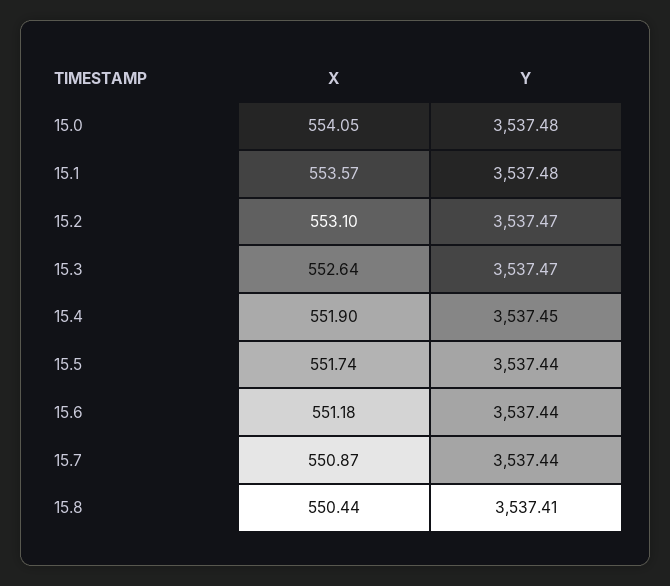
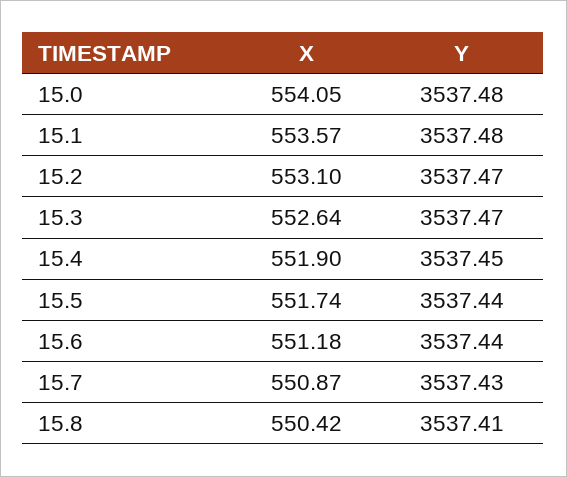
Y, 15.7: 3537.44 -> 3537.43
X, 15.8: 550.44 -> 550.42

